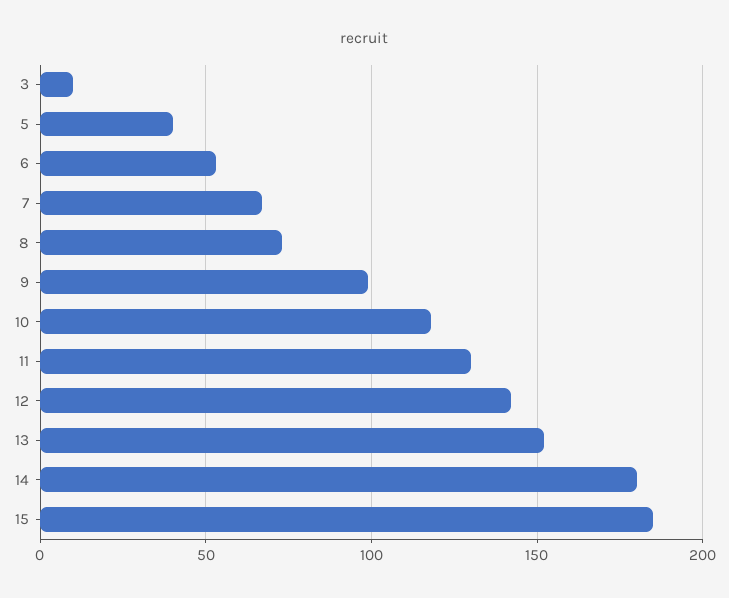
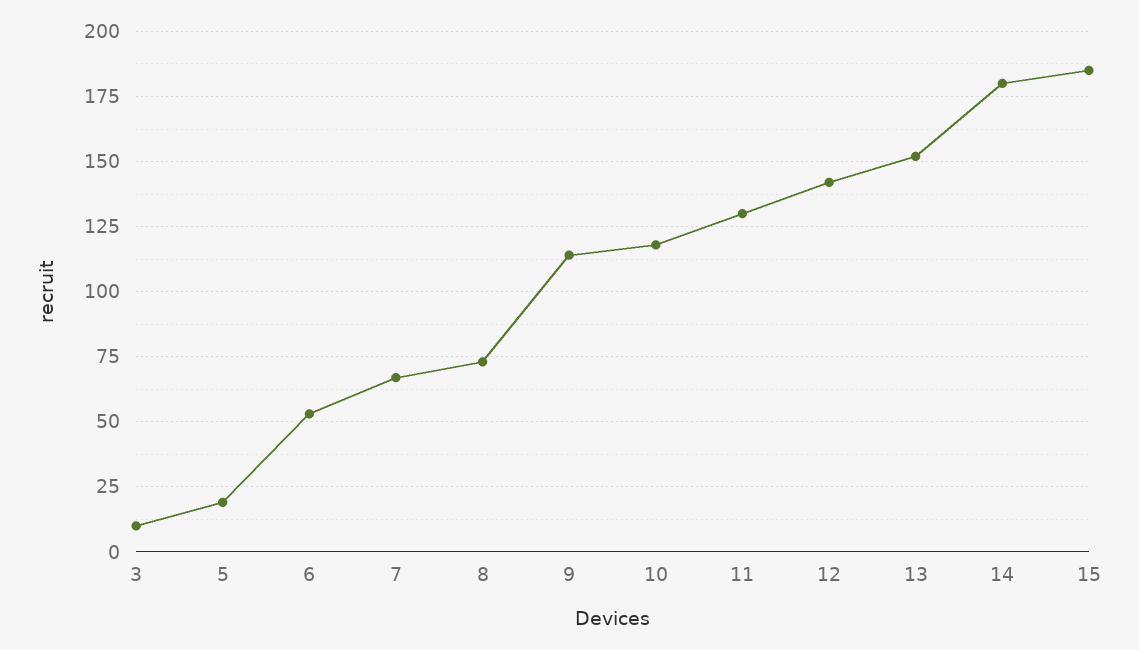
5: 40 -> 20
9: 100 -> 115

